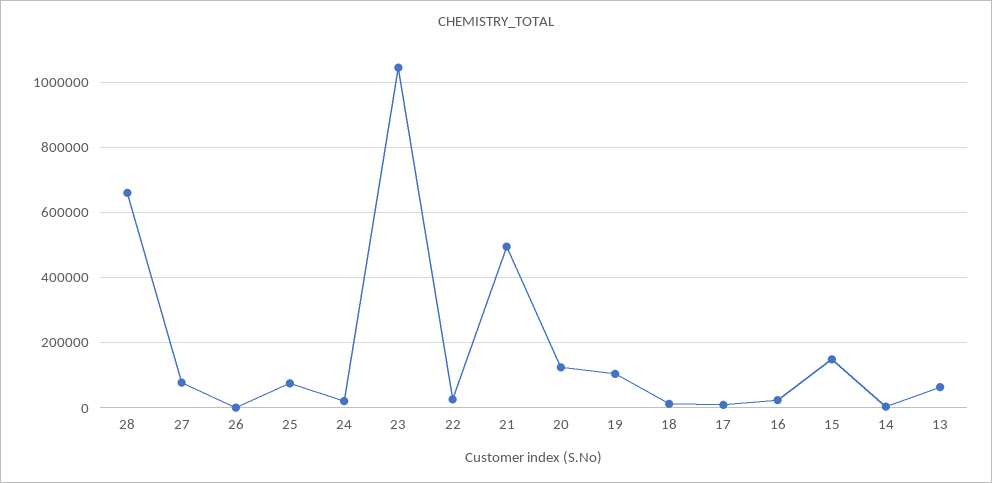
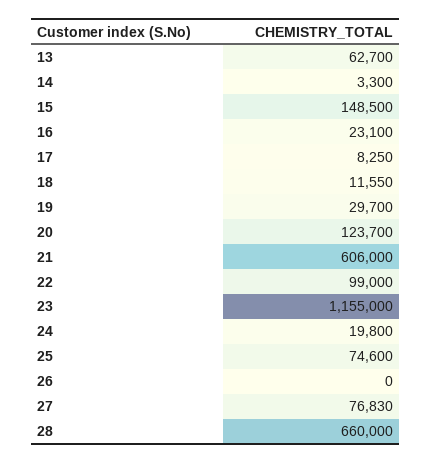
23: 1040000 -> 1155000
22: 20000 -> 99000
21: 500000 -> 606000
19: 100000 -> 29700

